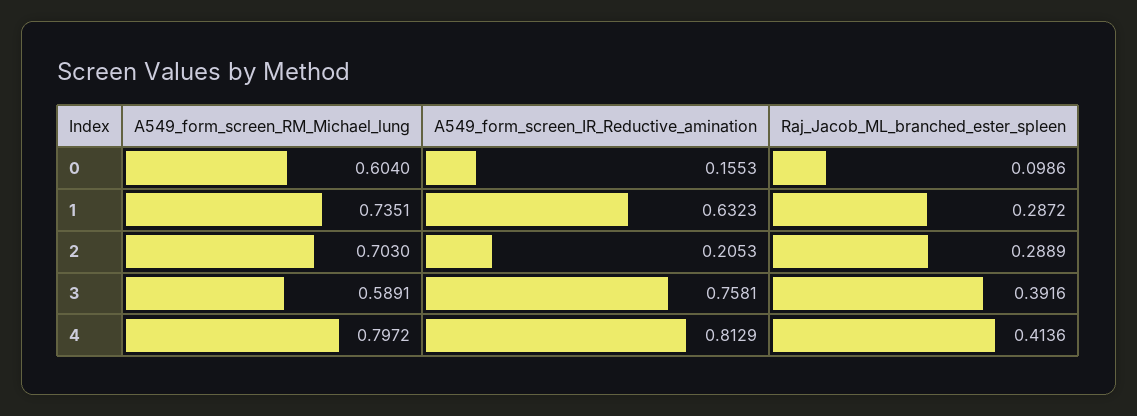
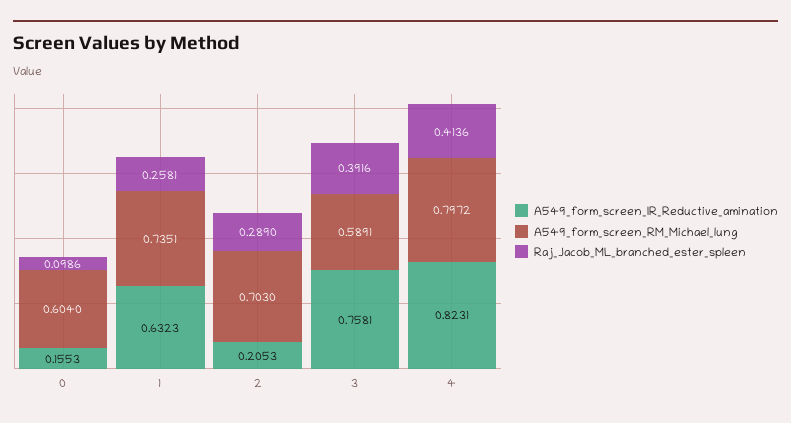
Raj_Jacob_ML_branched_ester_spleen, 1: 0.2872 -> 0.2581
Raj_Jacob_ML_branched_ester_spleen, 2: 0.2889 -> 0.289
A549_form_screen_IR_Reductive_amination, 4: 0.8129 -> 0.8231

